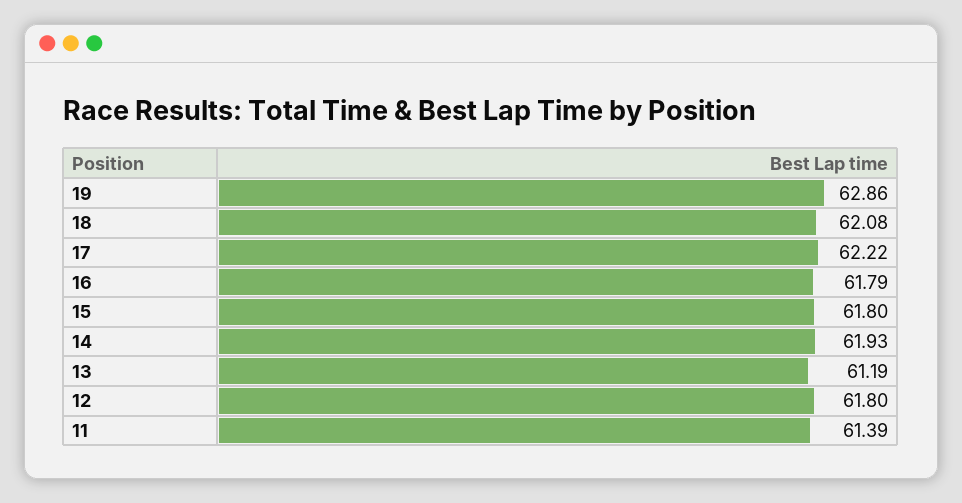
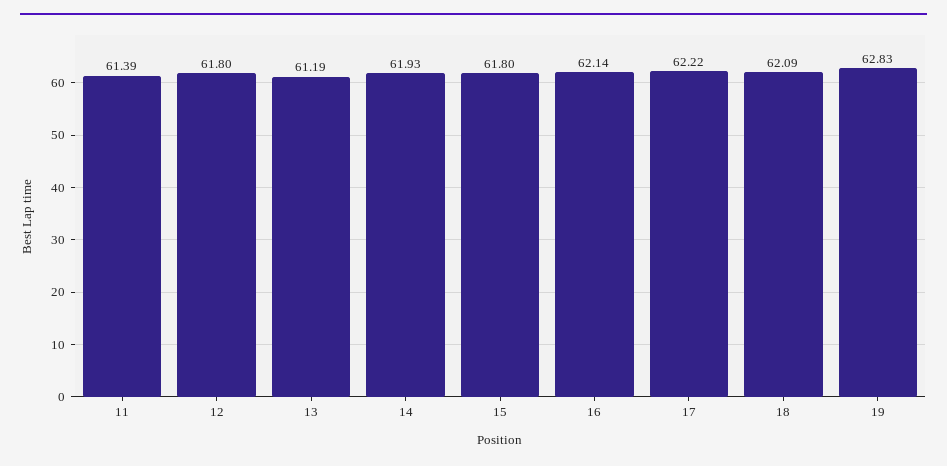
19: 62.86 -> 62.83
18: 62.08 -> 62.09
16: 61.79 -> 62.14

